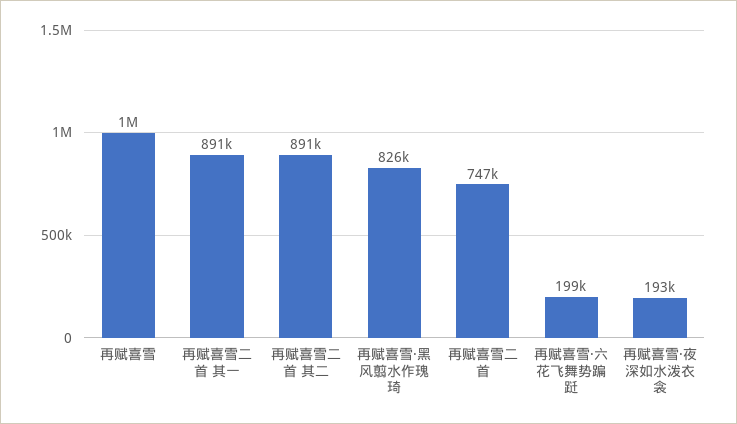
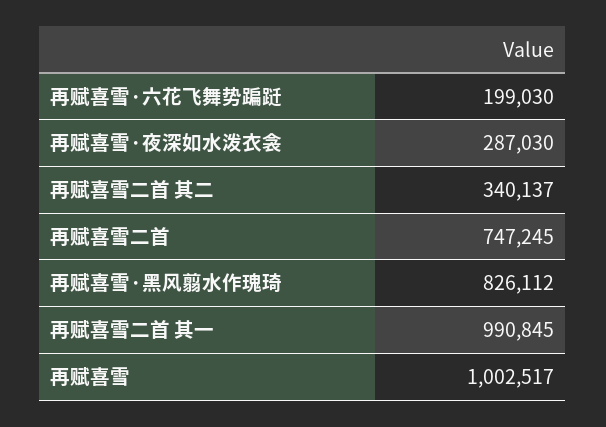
再赋喜雪二首 其一: 891000 -> 990845
再赋喜雪二首 其二: 891000 -> 340137
再赋喜雪·夜深如水泼衣衾: 193000 -> 287030

